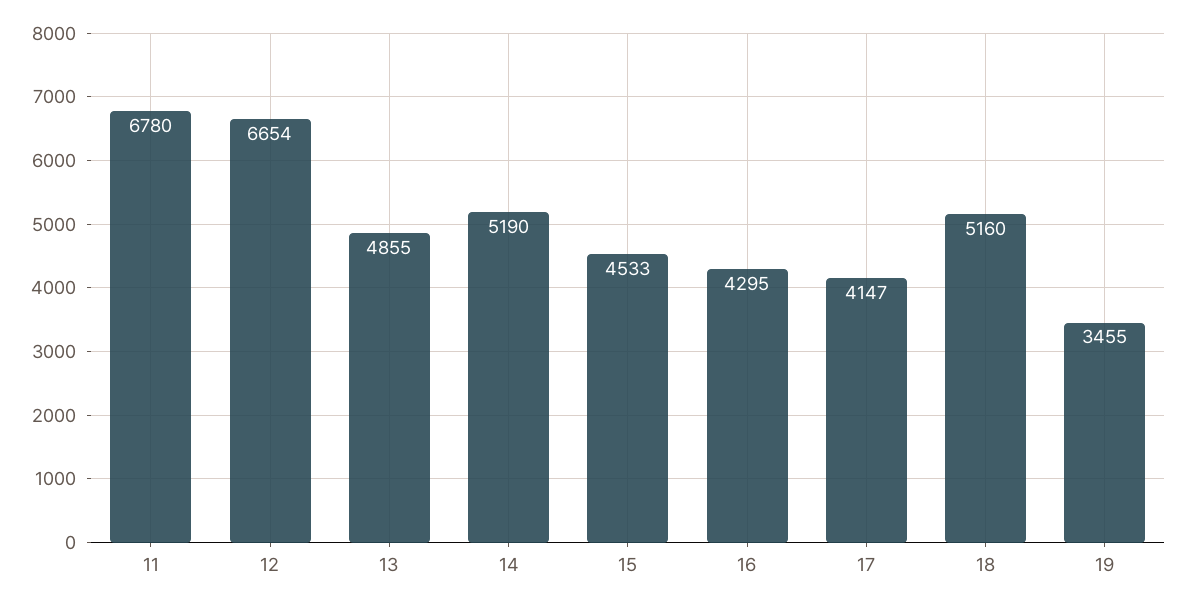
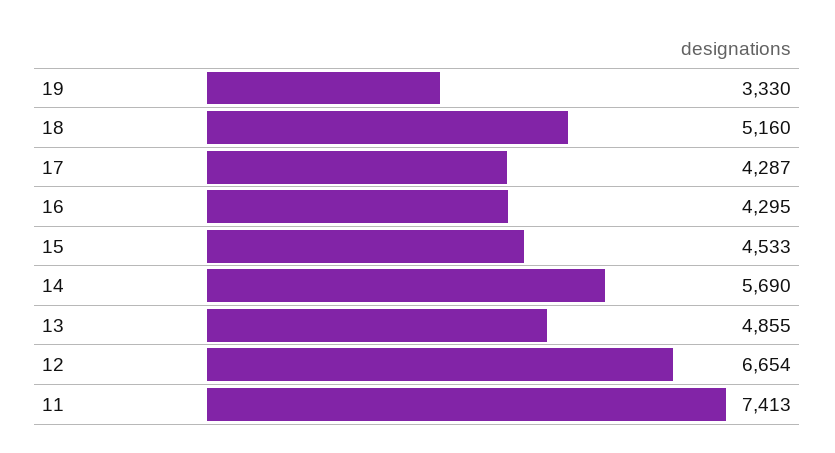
11: 6780 -> 7413
14: 5190 -> 5690
17: 4147 -> 4287
19: 3455 -> 3330

